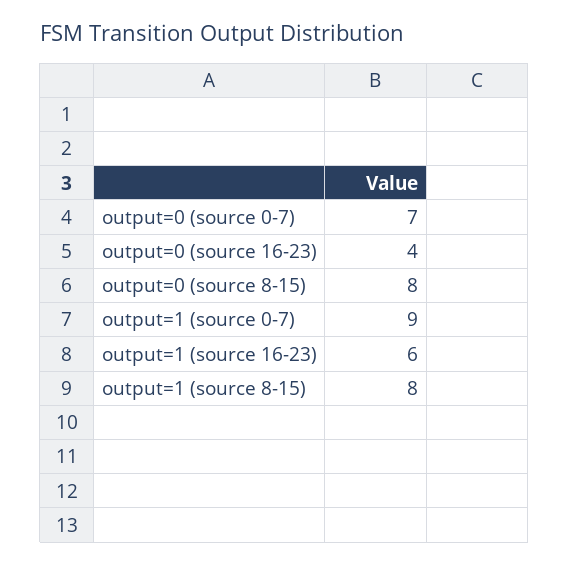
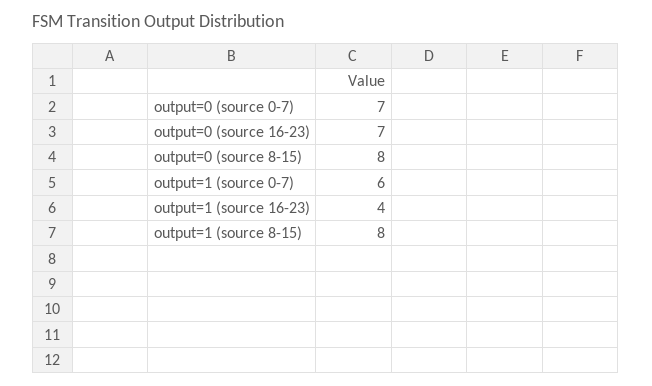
output=0 (source 16-23): 4 -> 7
output=1 (source 0-7): 9 -> 6
output=1 (source 16-23): 6 -> 4

